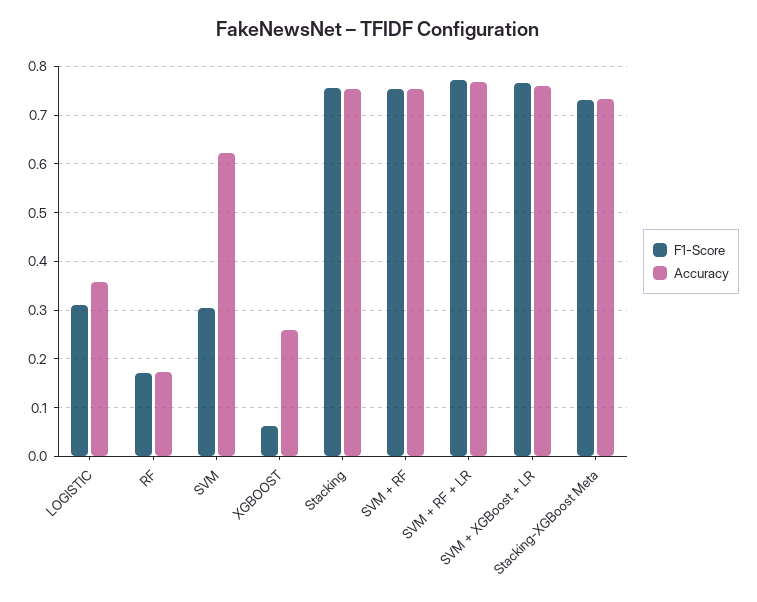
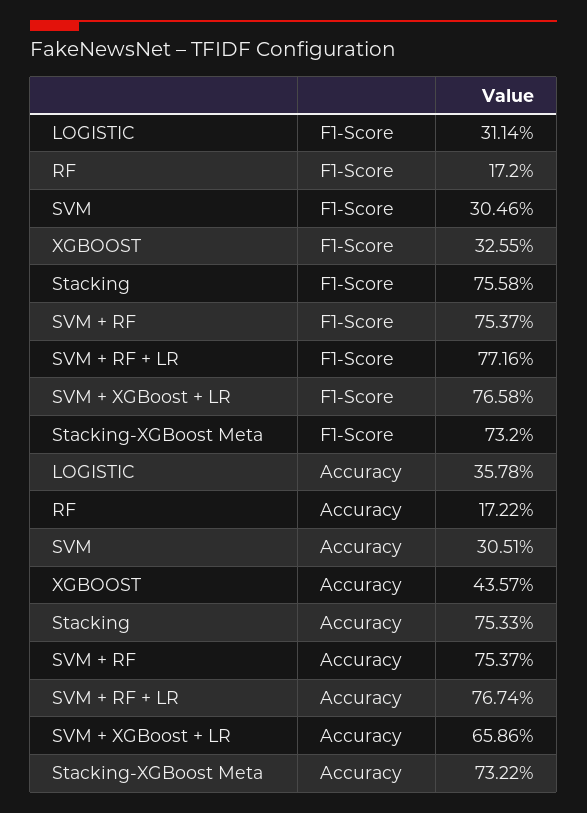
Accuracy, SVM: 0.62 -> 0.3051
F1-Score, XGBOOST: 0.06 -> 0.3255
Accuracy, XGBOOST: 0.26 -> 0.4357
Accuracy, SVM + XGBoost + LR: 0.76 -> 0.6586

